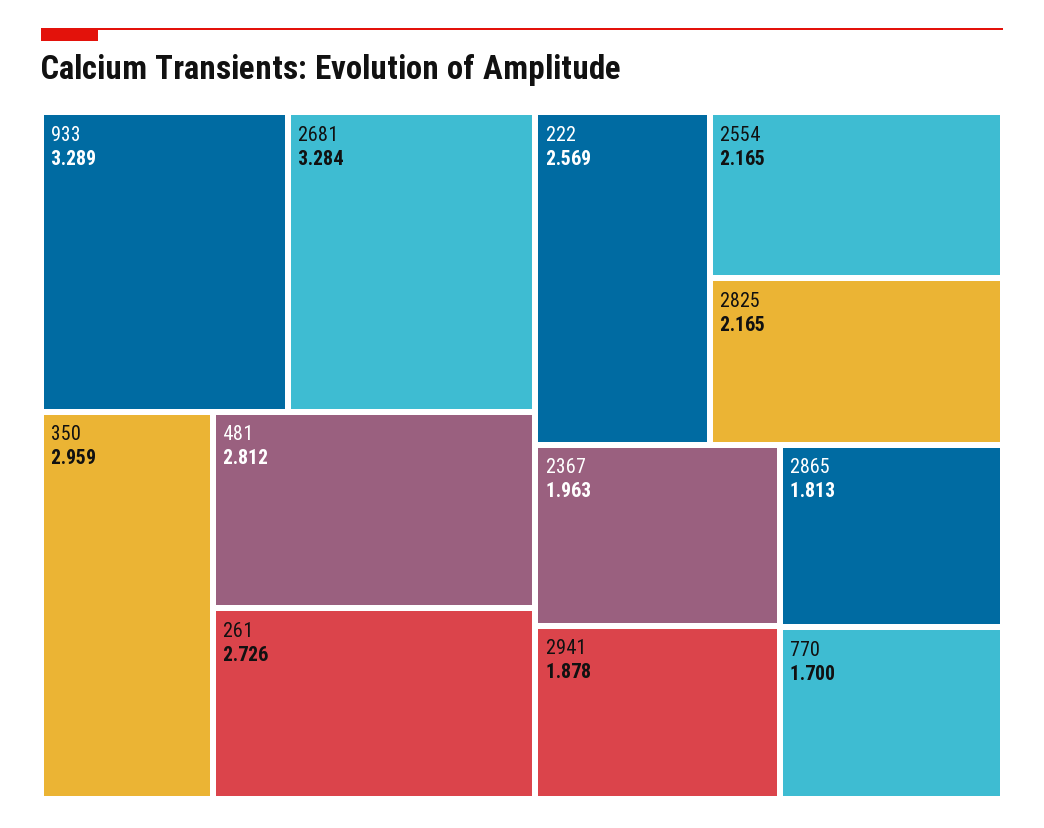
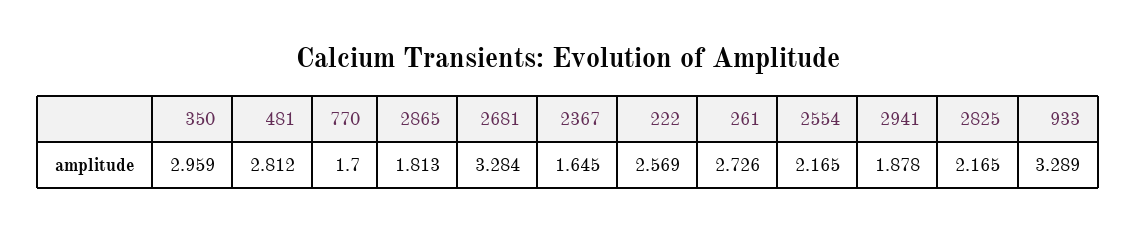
2367: 1.963 -> 1.645

